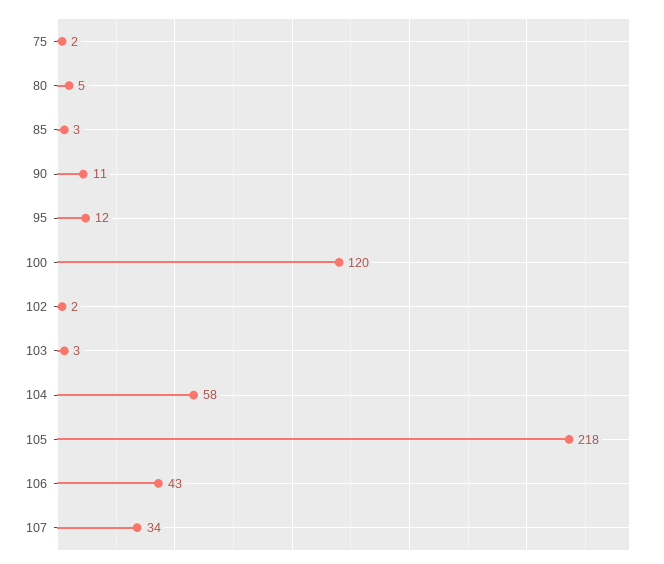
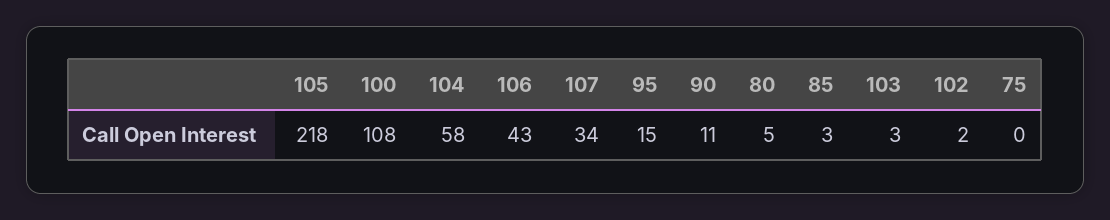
75: 2 -> 0
95: 12 -> 15
100: 120 -> 108

